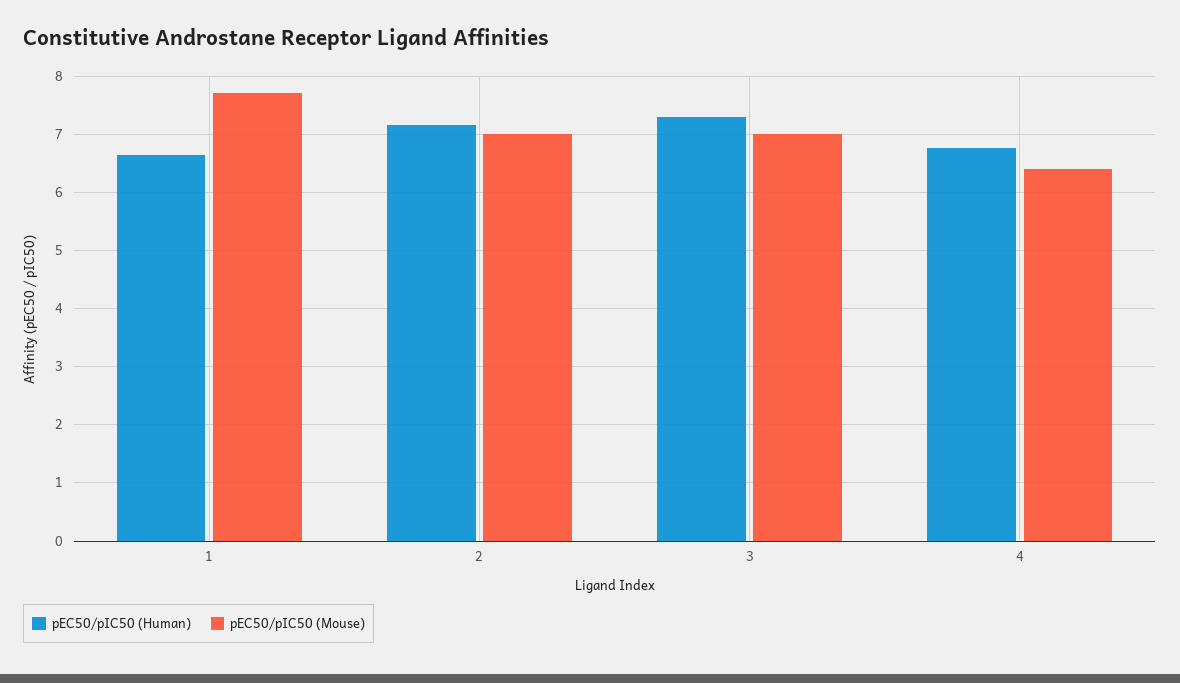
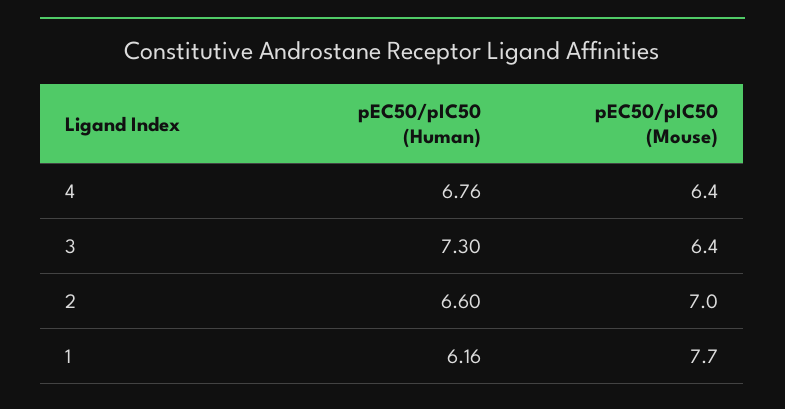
pEC50/pIC50 (Human), 1: 6.6 -> 6.16
pEC50/pIC50 (Human), 2: 7.2 -> 6.6
pEC50/pIC50 (Mouse), 3: 7 -> 6.4

